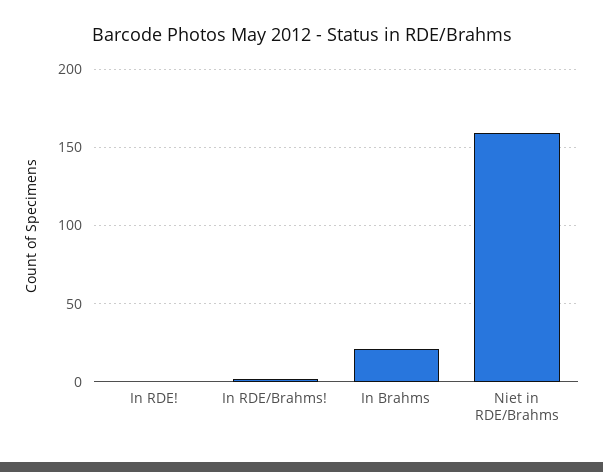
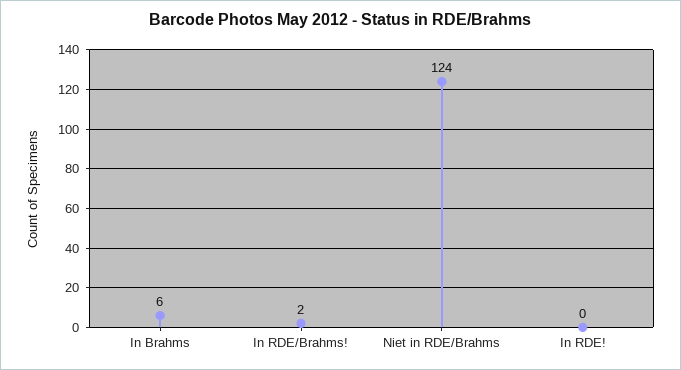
In Brahms: 20 -> 6
Niet in RDE/Brahms: 160 -> 124

